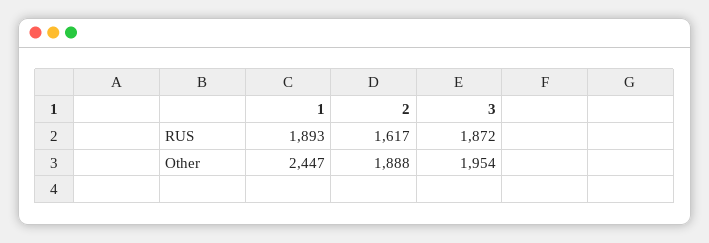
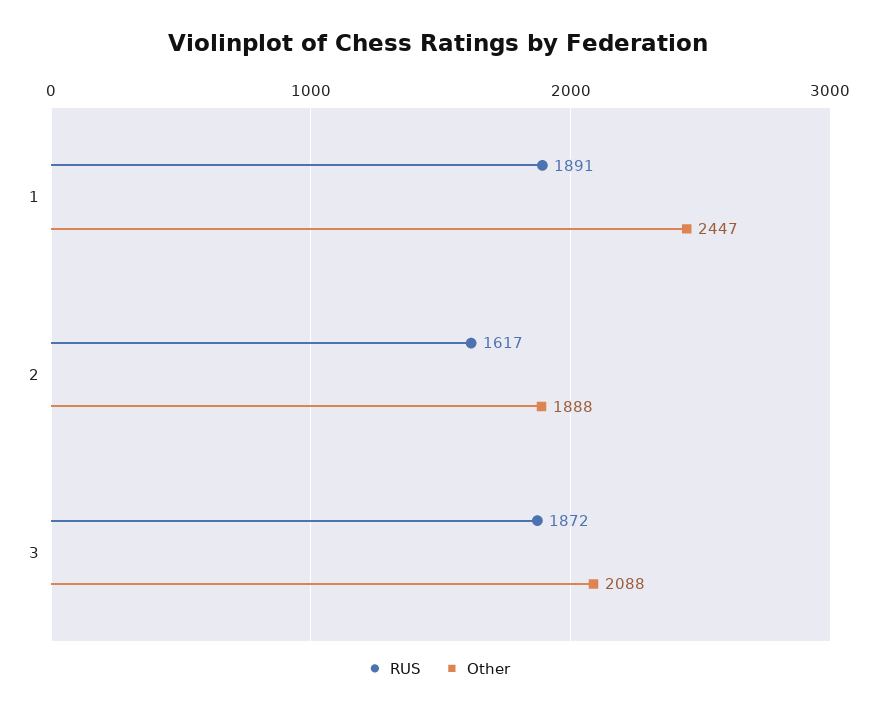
RUS, 1: 1893 -> 1891
Other, 3: 1954 -> 2088

